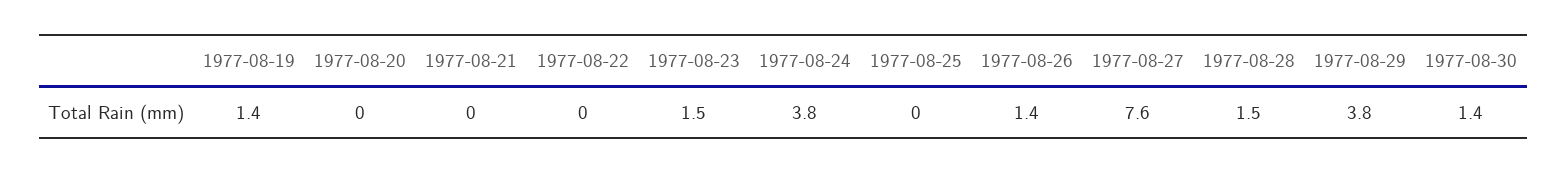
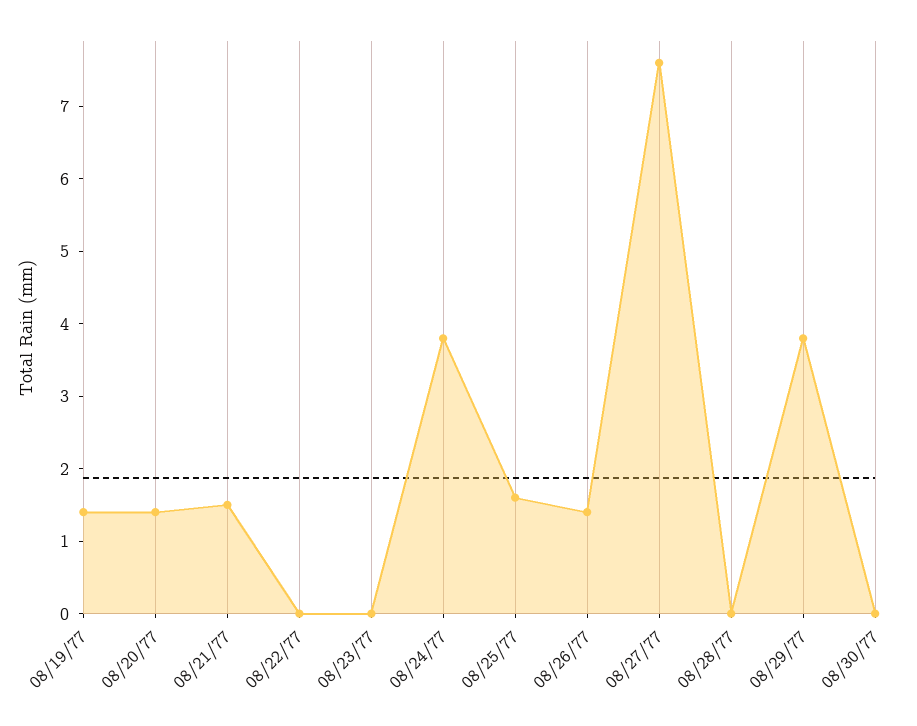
1977-08-20: 0 -> 1.5
1977-08-21: 0 -> 1.5
1977-08-23: 1.5 -> 0
1977-08-25: 0 -> 1.5
1977-08-28: 1.5 -> 0
1977-08-30: 1.4 -> 0

